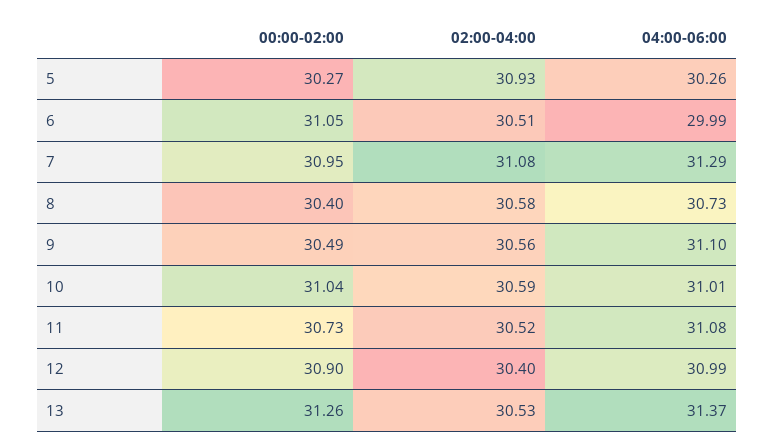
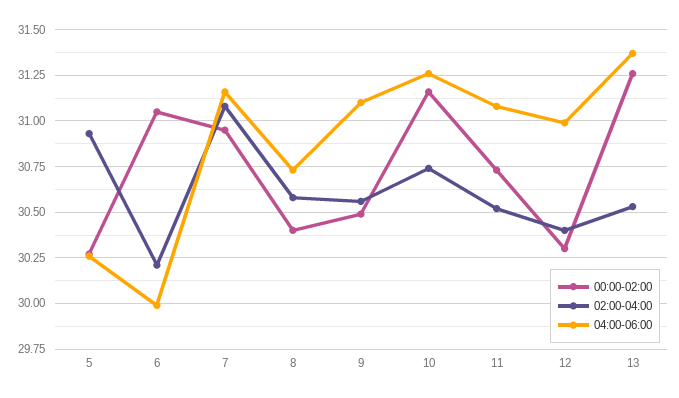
02:00-04:00, 6: 30.51 -> 30.2
04:00-06:00, 7: 31.29 -> 31.15
00:00-02:00, 10: 31.04 -> 31.15
02:00-04:00, 10: 30.59 -> 30.75
04:00-06:00, 10: 31.01 -> 31.25
00:00-02:00, 12: 30.9 -> 30.3

